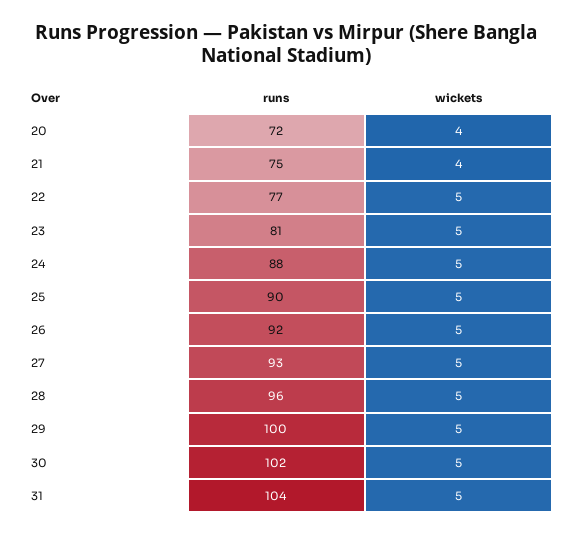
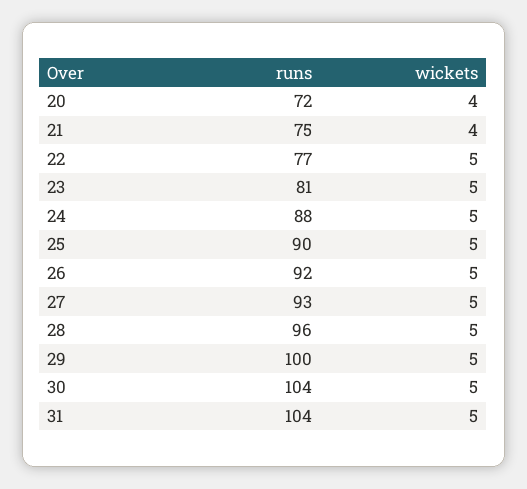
runs, 30: 102 -> 104

